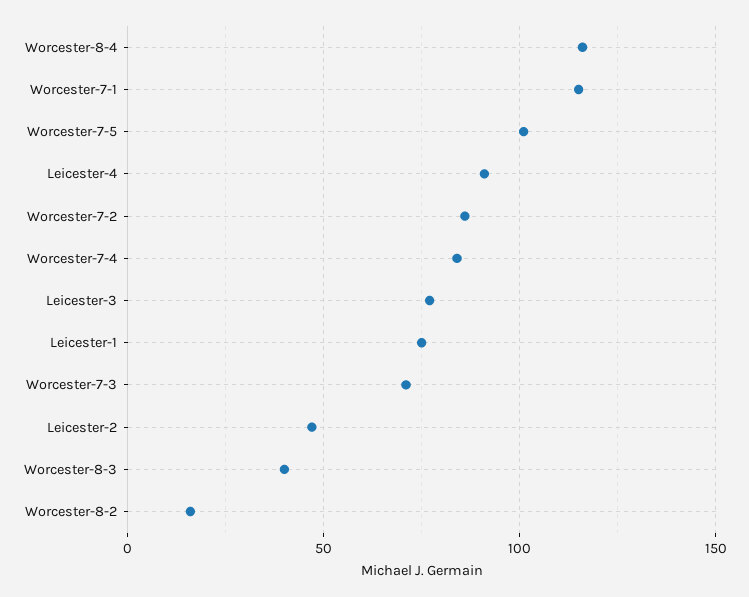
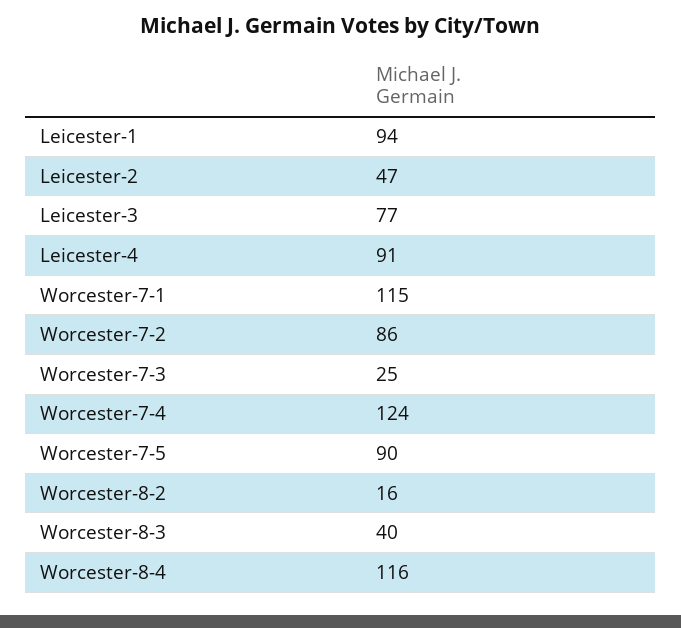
Worcester-7-5: 100 -> 90
Worcester-7-4: 85 -> 124
Leicester-1: 75 -> 94
Worcester-7-3: 70 -> 25

